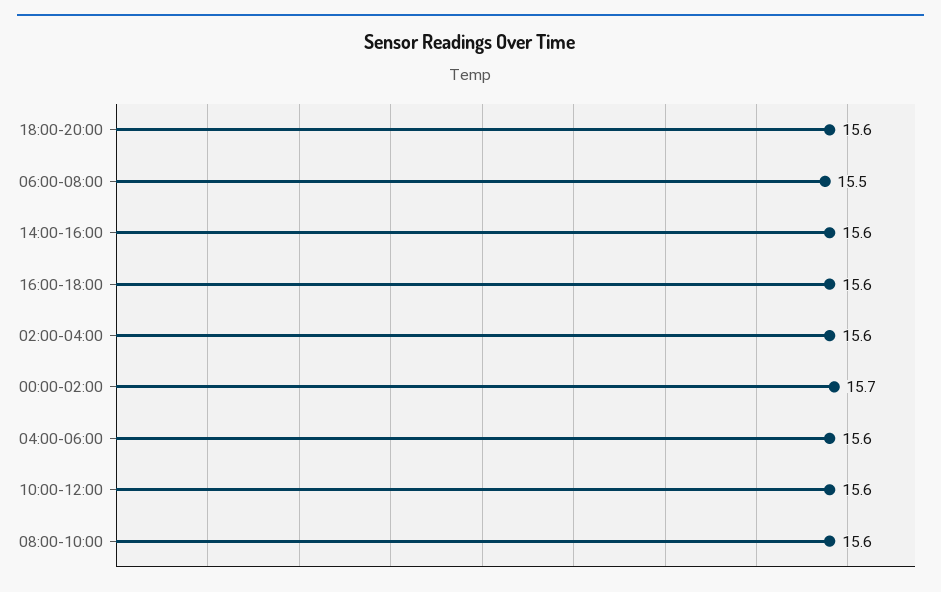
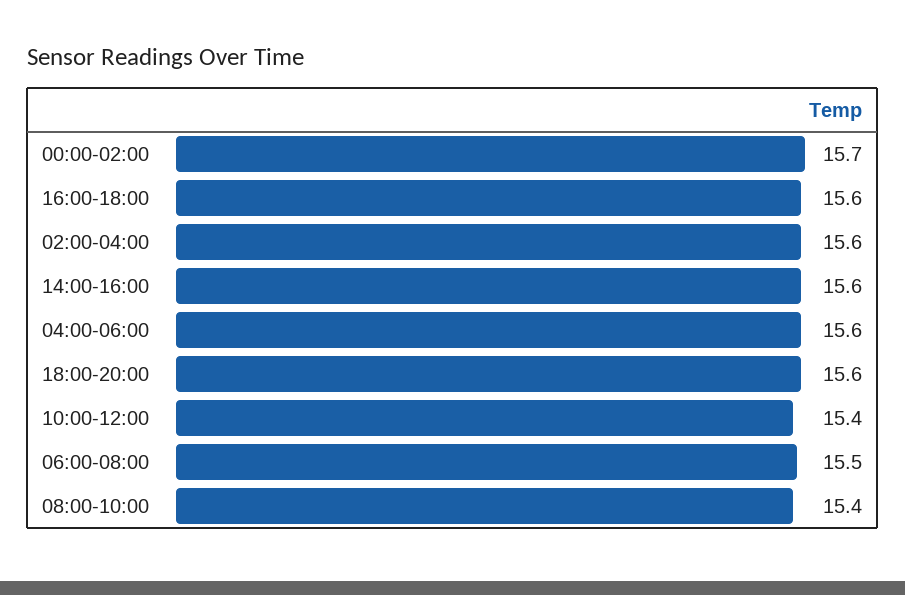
10:00-12:00: 15.6 -> 15.4
08:00-10:00: 15.6 -> 15.4

